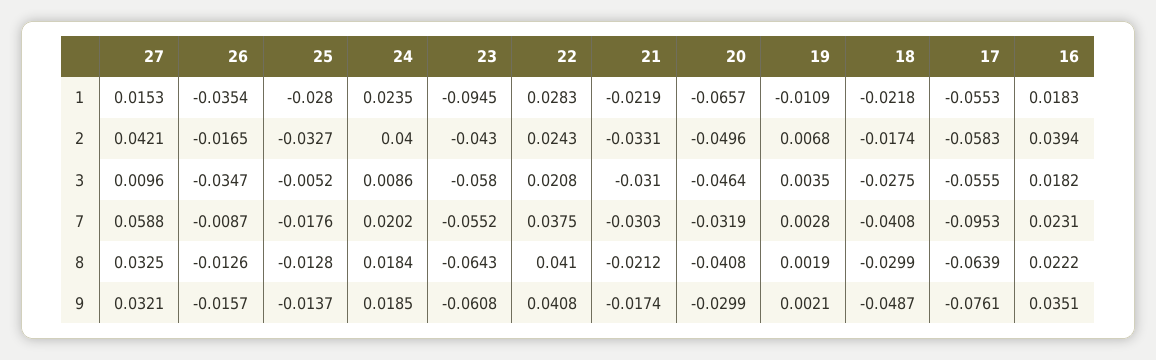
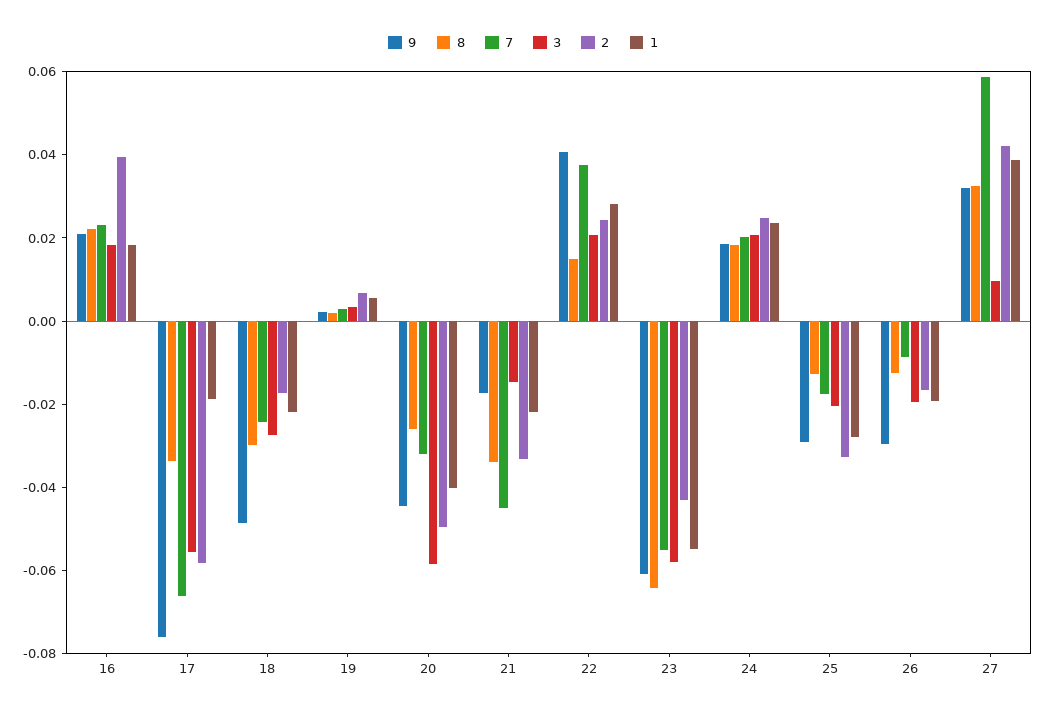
1, 27: 0.0153 -> 0.04
1, 26: -0.0354 -> -0.02
1, 23: -0.0945 -> -0.055
1, 20: -0.0657 -> -0.04
1, 19: -0.0109 -> 0.005
1, 17: -0.0553 -> -0.02
2, 24: 0.04 -> 0.025
3, 26: -0.0347 -> -0.02
3, 25: -0.0052 -> -0.02
3, 24: 0.0086 -> 0.02
3, 21: -0.031 -> -0.015
3, 20: -0.0464 -> -0.06
7, 21: -0.0303 -> -0.045
7, 18: -0.0408 -> -0.025
7, 17: -0.0953 -> -0.065
8, 22: 0.041 -> 0.015
8, 21: -0.0212 -> -0.035
8, 20: -0.0408 -> -0.025
8, 17: -0.0639 -> -0.035
9, 26: -0.0157 -> -0.03
9, 25: -0.0137 -> -0.03
9, 20: -0.0299 -> -0.045
9, 16: 0.0351 -> 0.02

